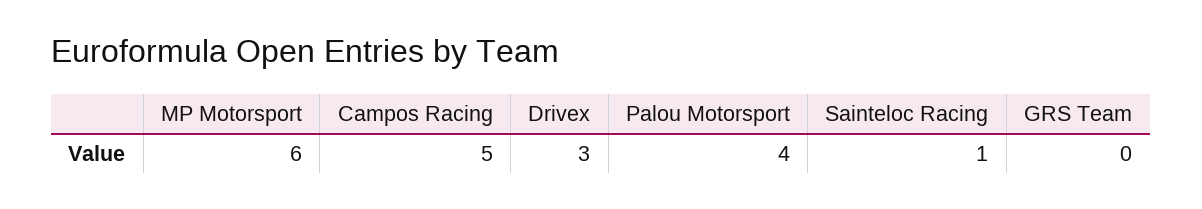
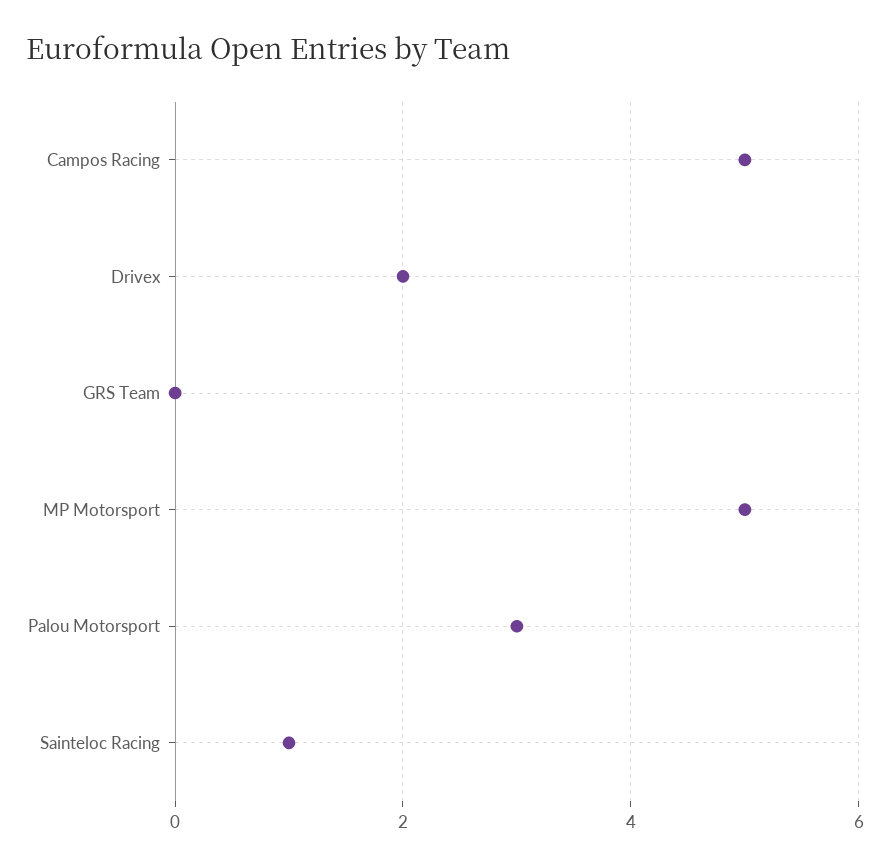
MP Motorsport: 6 -> 5
Drivex: 3 -> 2
Palou Motorsport: 4 -> 3

